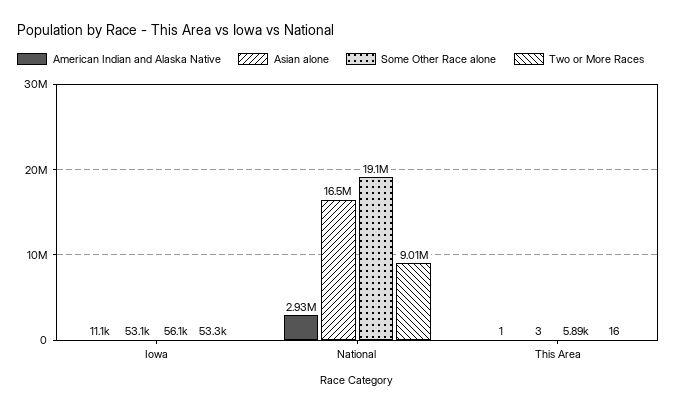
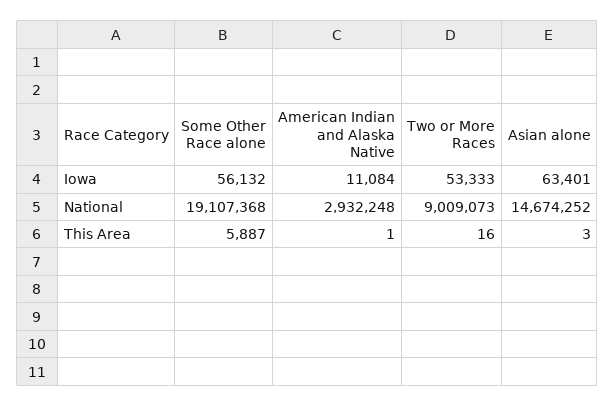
Asian alone, Iowa: 53100 -> 63401
Asian alone, National: 16500000 -> 14674252

